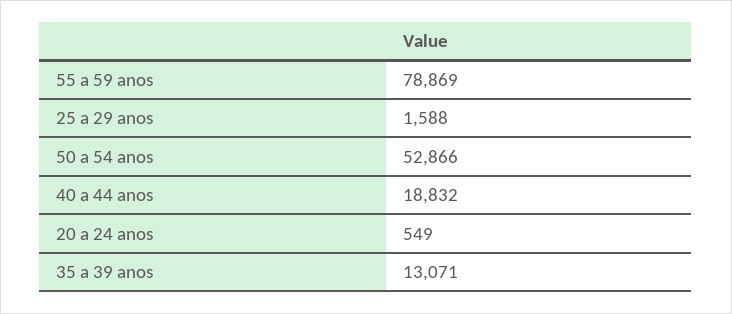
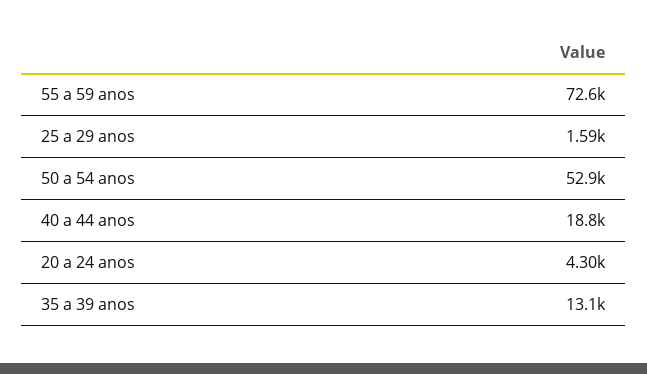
55 a 59 anos: 78869 -> 72600
20 a 24 anos: 549 -> 4300

